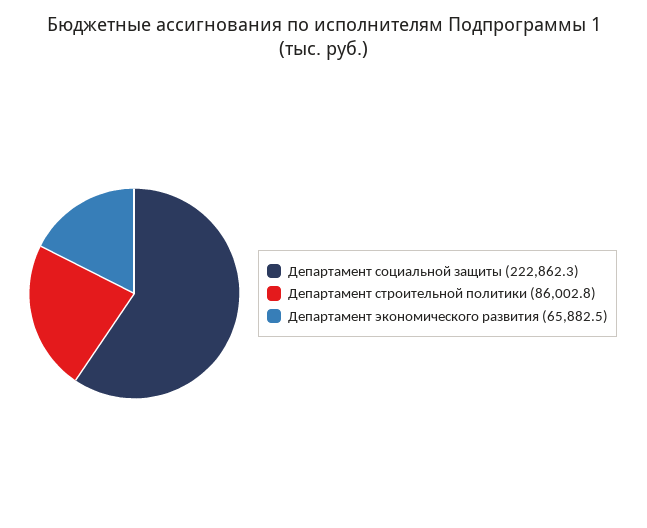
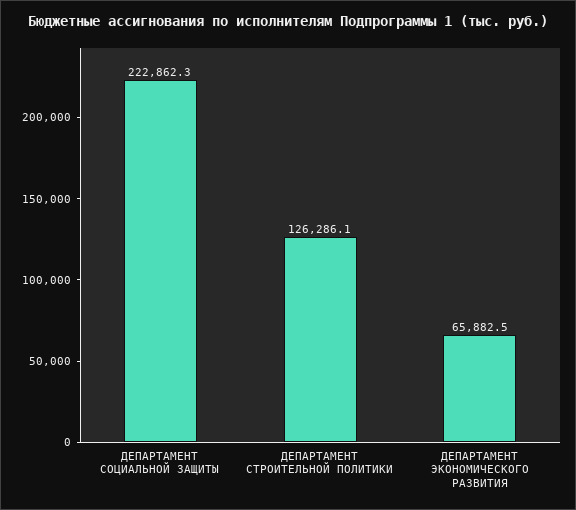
Департамент строительной политики: 86002.8 -> 126286.1

